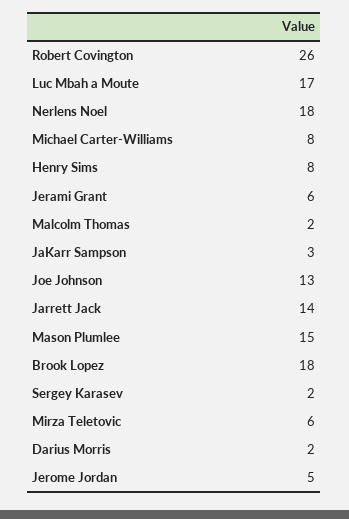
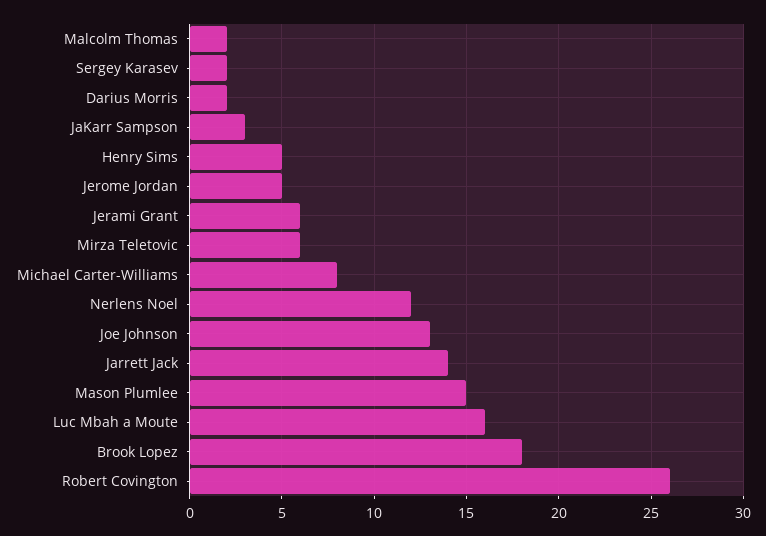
Luc Mbah a Moute: 17 -> 16
Nerlens Noel: 18 -> 12
Henry Sims: 8 -> 5

